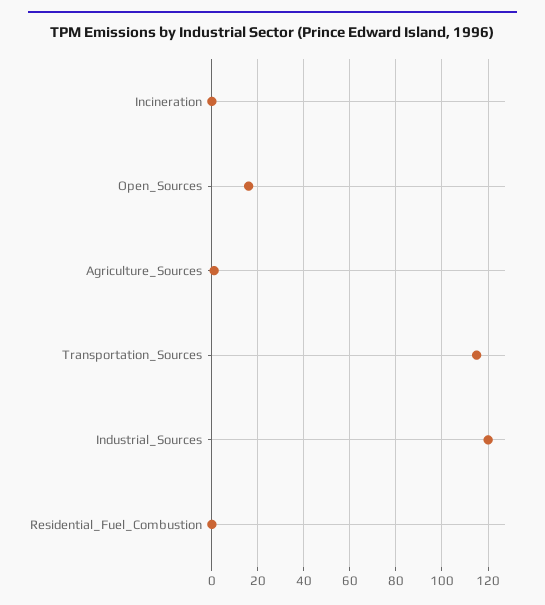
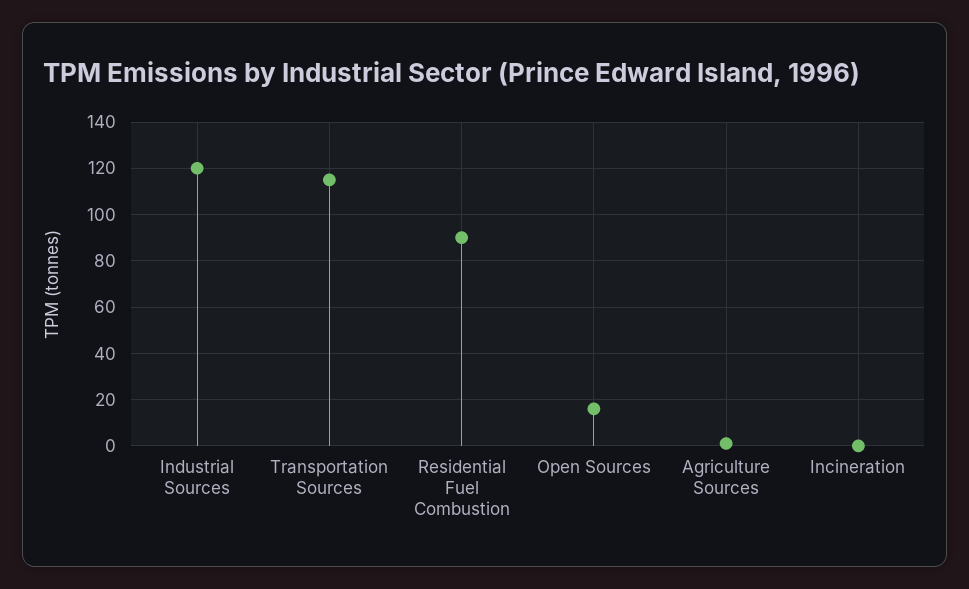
Residential_Fuel_Combustion: 0 -> 90

